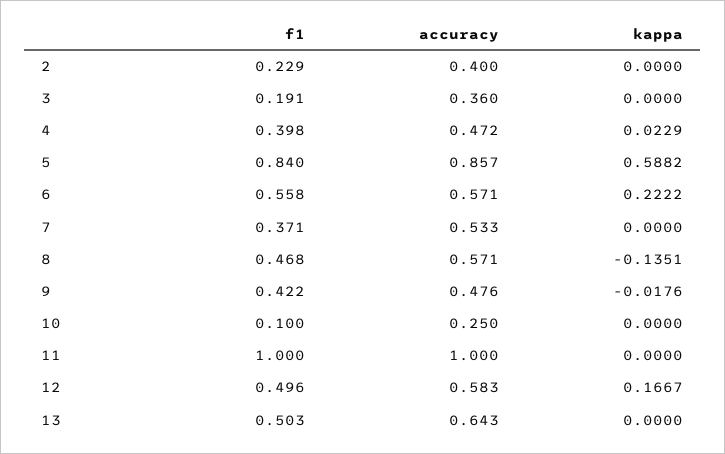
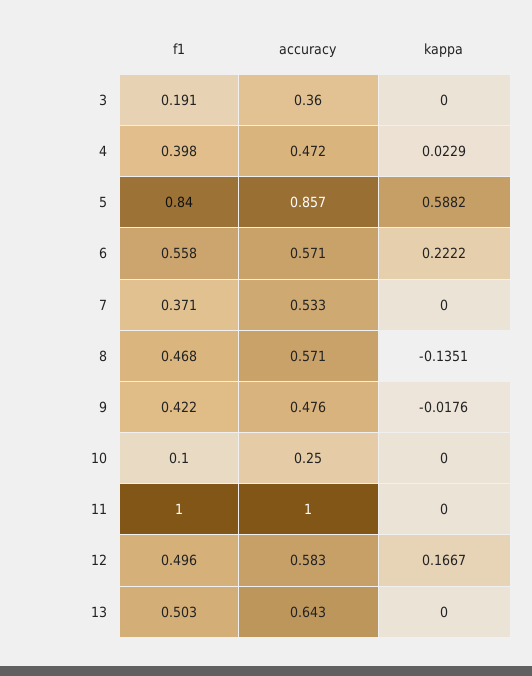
f1, 2: 0.229 -> none
accuracy, 2: 0.4 -> none
kappa, 2: 0 -> none

